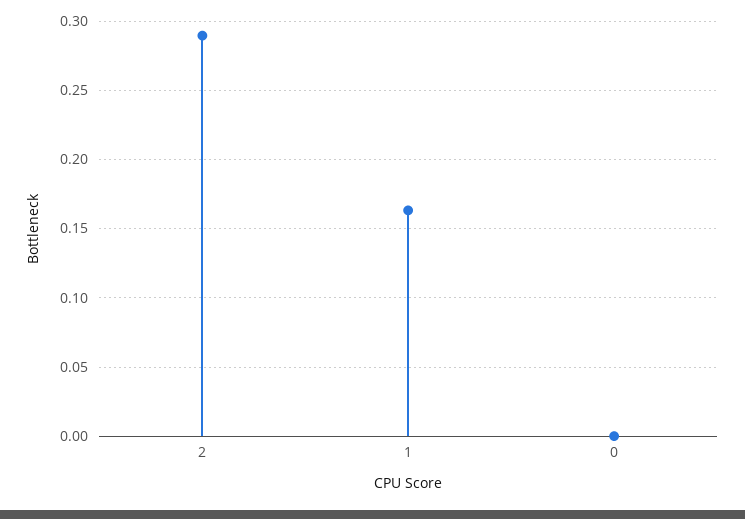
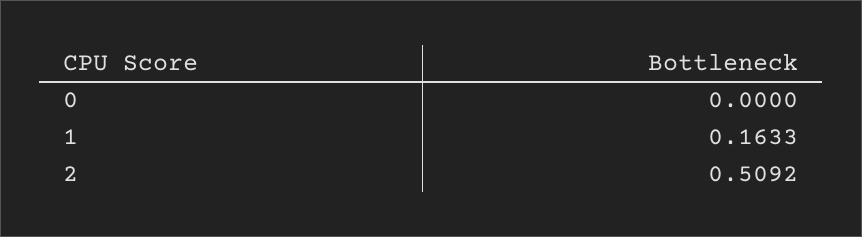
2: 0.29 -> 0.5092

